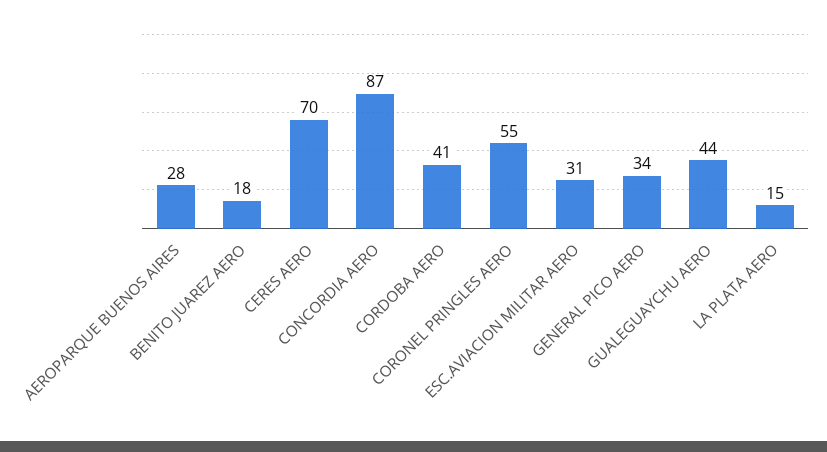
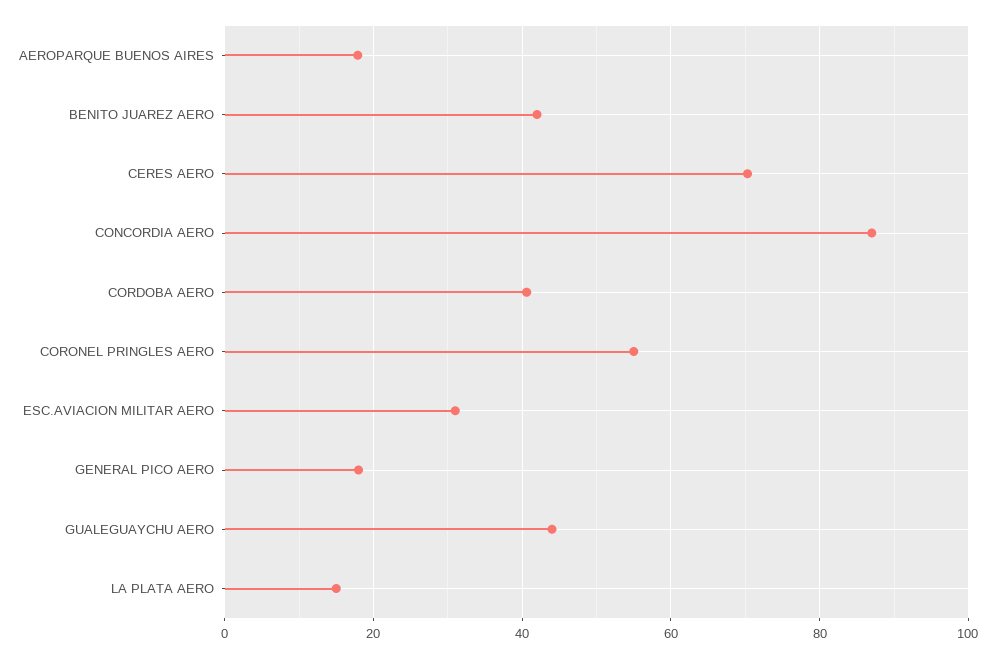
AEROPARQUE BUENOS AIRES: 28 -> 18
BENITO JUAREZ AERO: 18 -> 42
GENERAL PICO AERO: 34 -> 18

